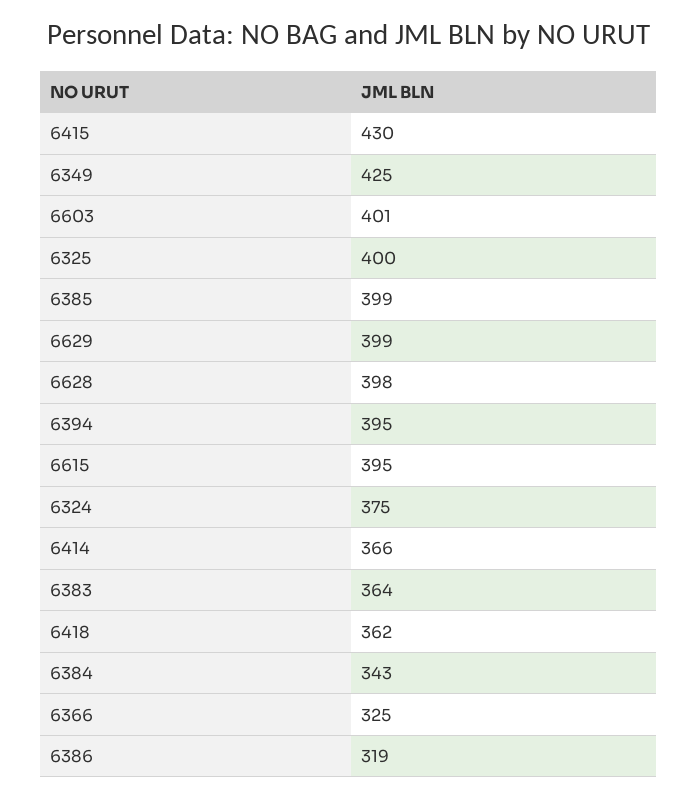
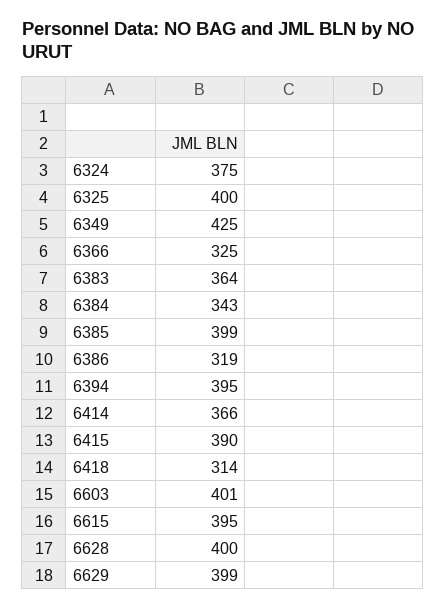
6415: 430 -> 390
6628: 398 -> 400
6418: 362 -> 314

